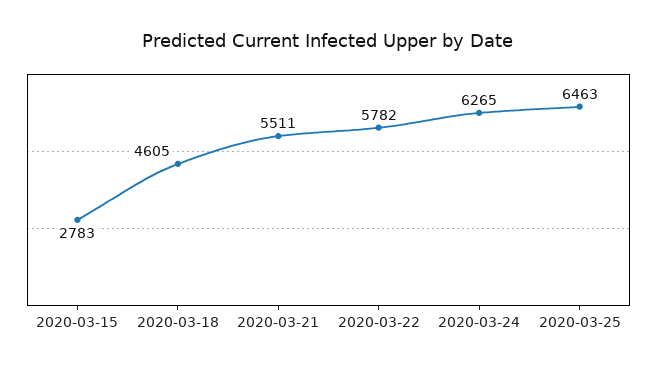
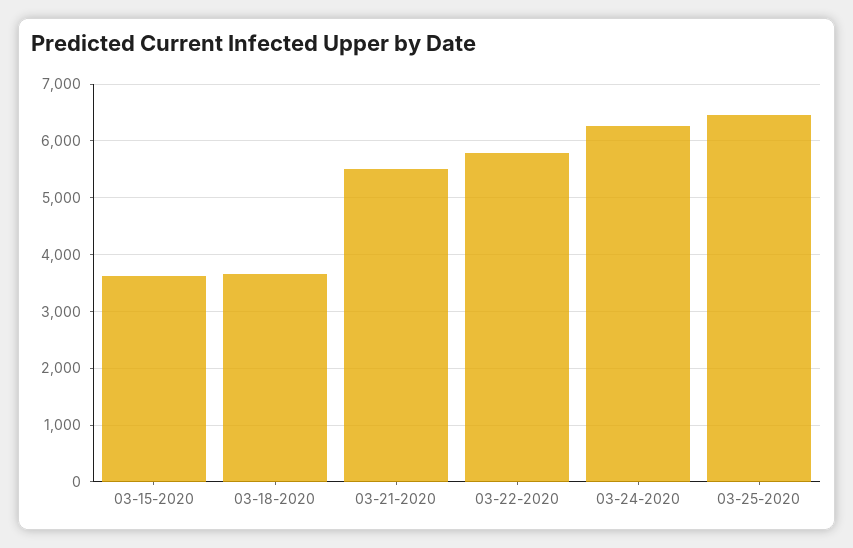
2020-03-15: 2783 -> 3600
2020-03-18: 4605 -> 3600

